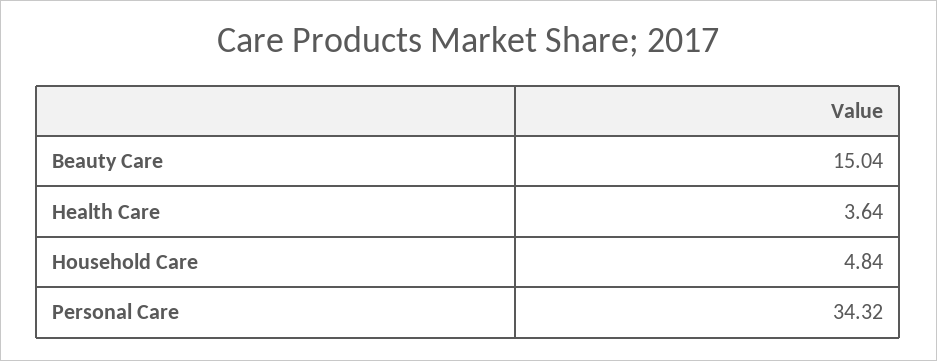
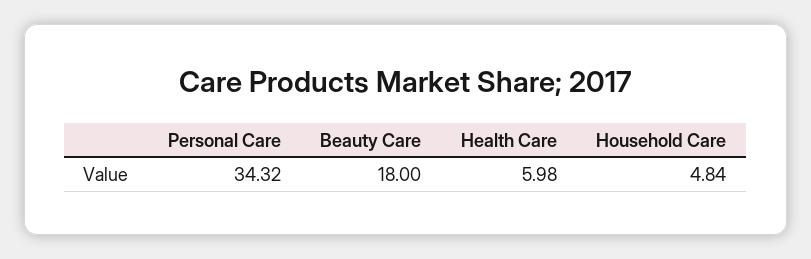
Beauty Care: 15.04 -> 18
Health Care: 3.64 -> 5.98

